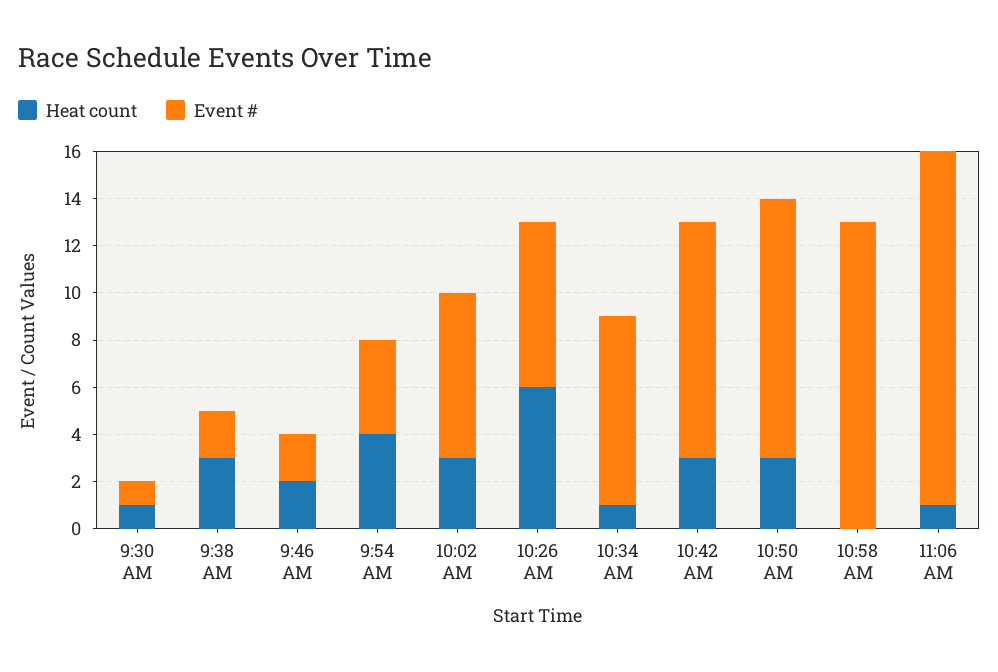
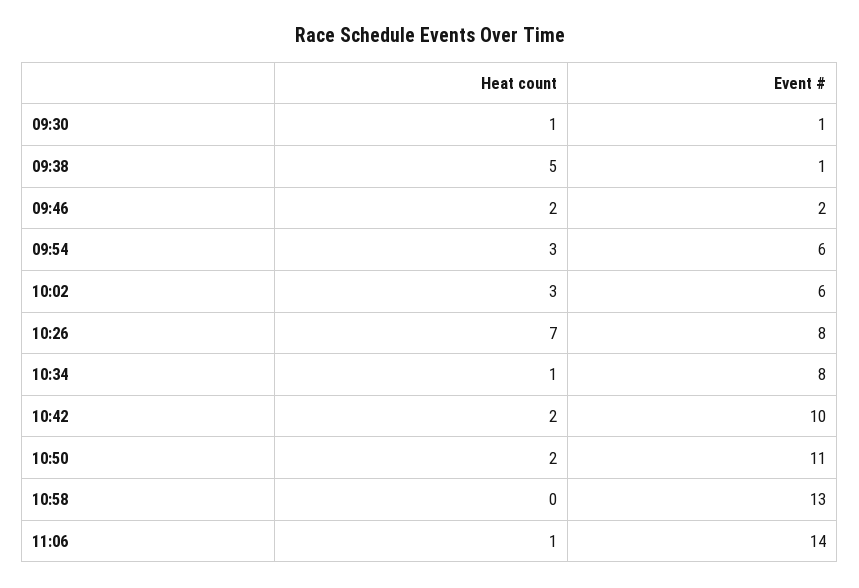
Heat count, 9:38 AM: 3 -> 5
Event #, 9:38 AM: 2 -> 1
Heat count, 9:54 AM: 4 -> 3
Event #, 9:54 AM: 4 -> 6
Event #, 10:02 AM: 7 -> 6
Heat count, 10:26 AM: 6 -> 7
Event #, 10:26 AM: 7 -> 8
Heat count, 10:42 AM: 3 -> 2
Heat count, 10:50 AM: 3 -> 2
Event #, 11:06 AM: 15 -> 14

